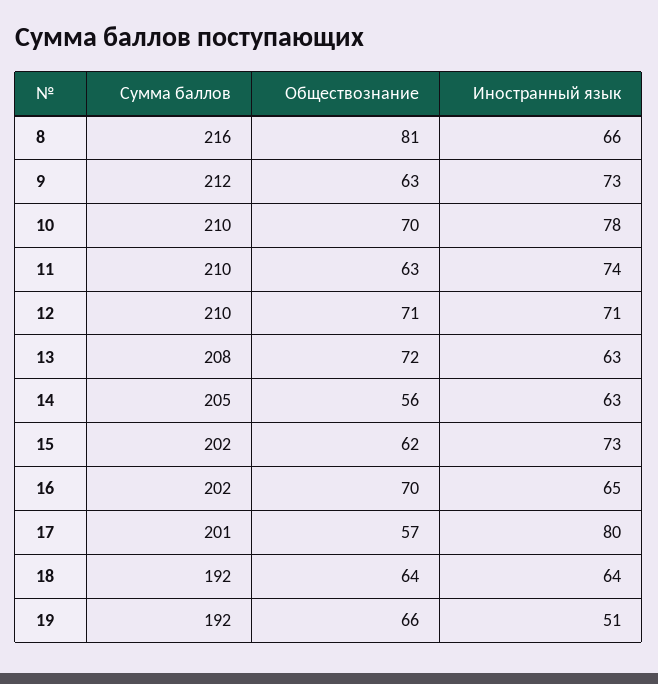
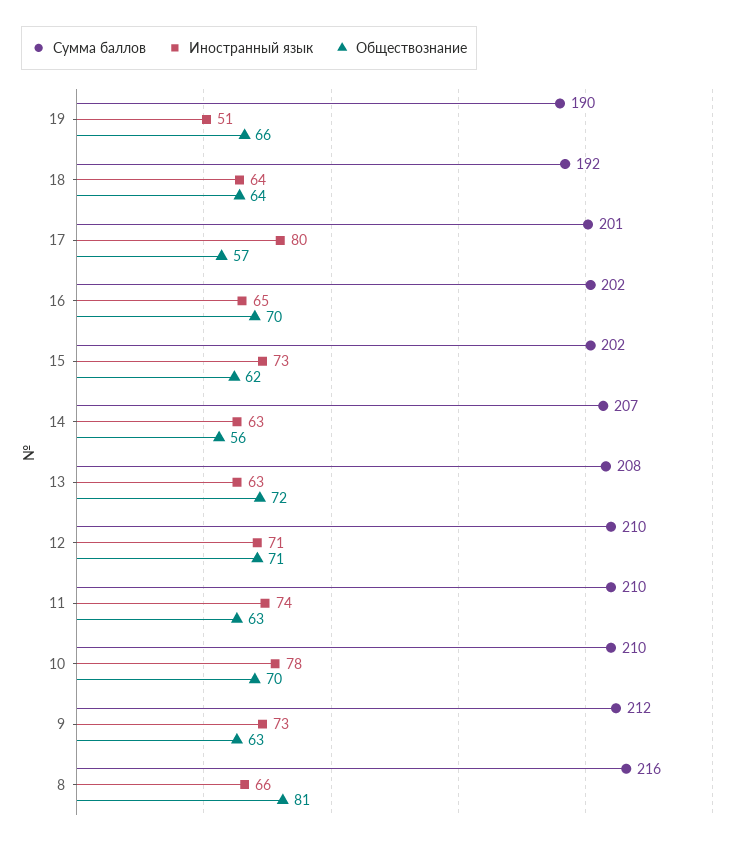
Сумма баллов, 14: 205 -> 207
Сумма баллов, 19: 192 -> 190

